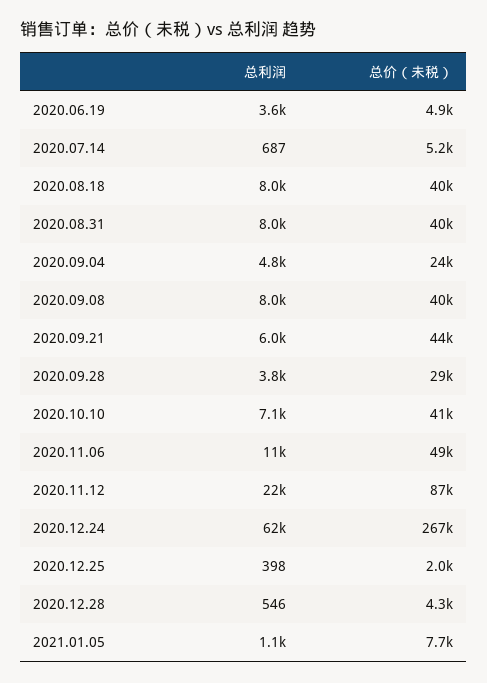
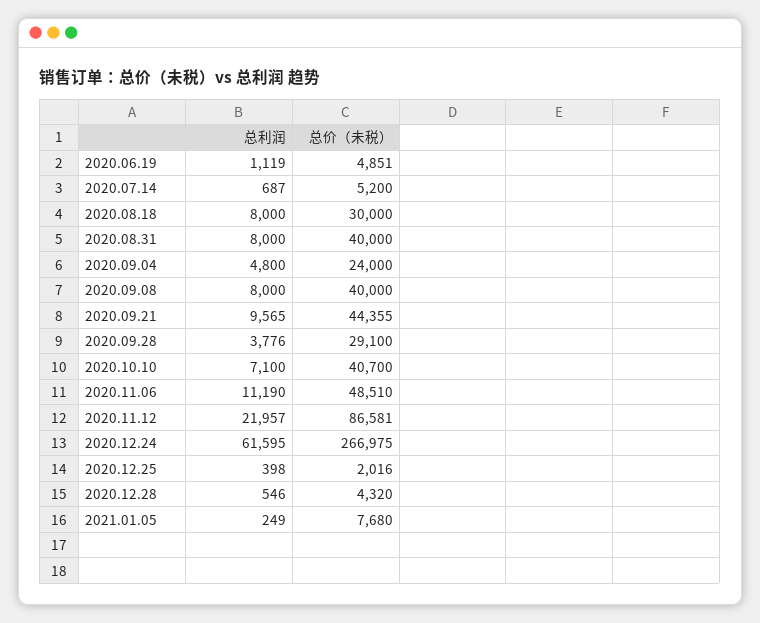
总利润, 2020.06.19: 3600 -> 1119
总价（未税）, 2020.08.18: 40000 -> 30000
总利润, 2020.09.21: 6000 -> 9565
总利润, 2021.01.05: 1100 -> 249

